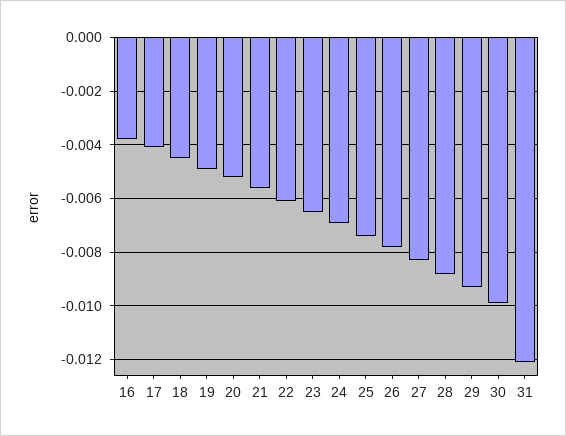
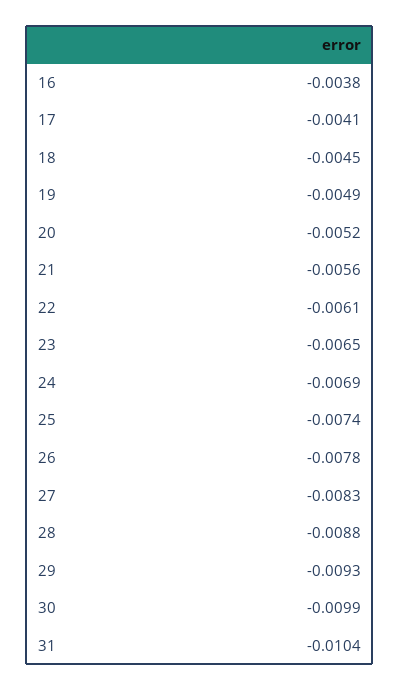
31: -0.012 -> -0.0104

